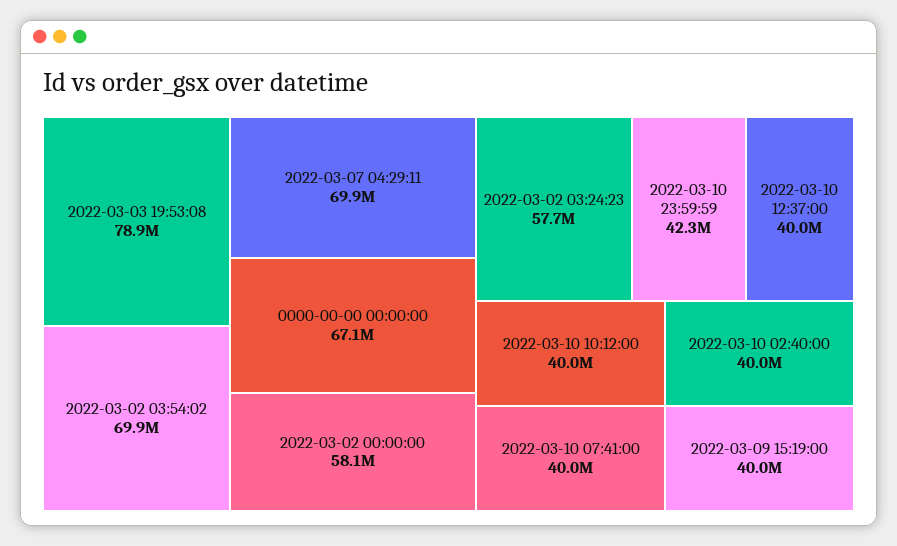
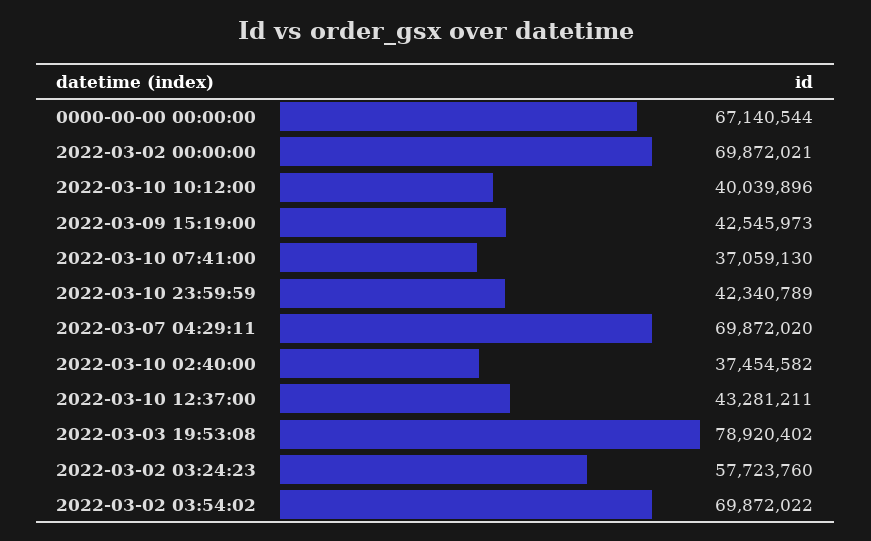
2022-03-02 00:00:00: 58100000 -> 69872021
2022-03-10 12:37:00: 40000000 -> 43281211
2022-03-10 07:41:00: 40000000 -> 37059130
2022-03-10 02:40:00: 40000000 -> 37454582
2022-03-09 15:19:00: 40000000 -> 42545973

